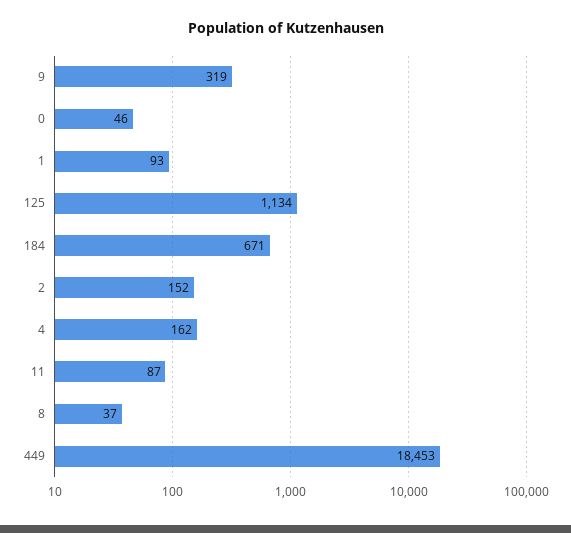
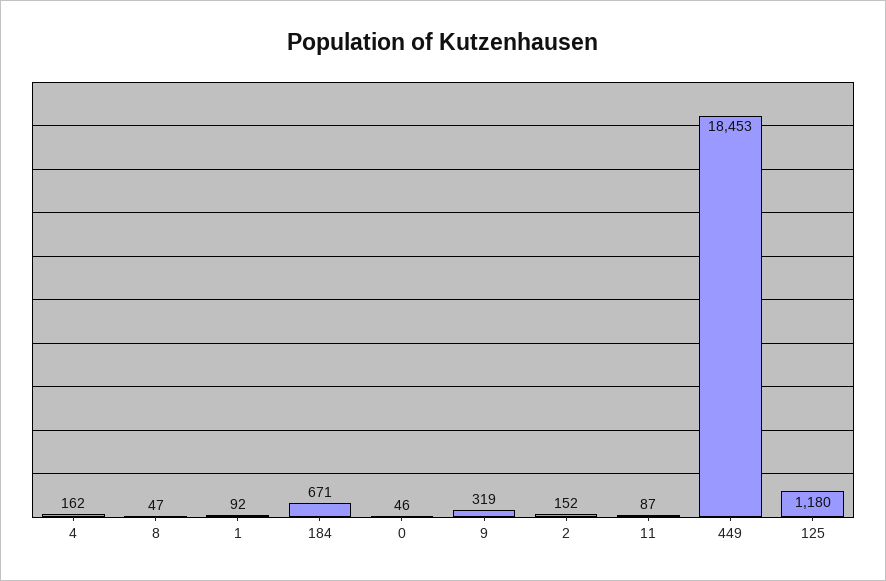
1: 93 -> 92
125: 1134 -> 1180
8: 37 -> 47

